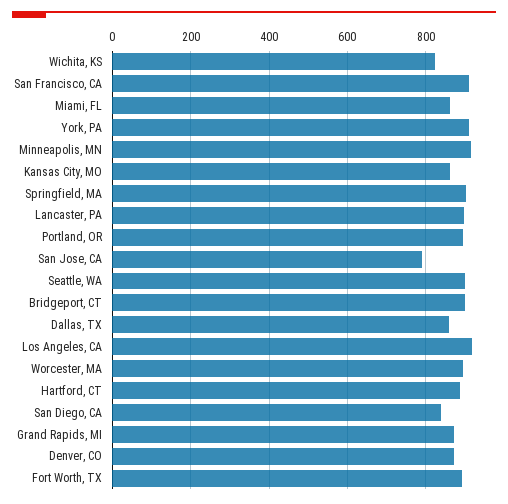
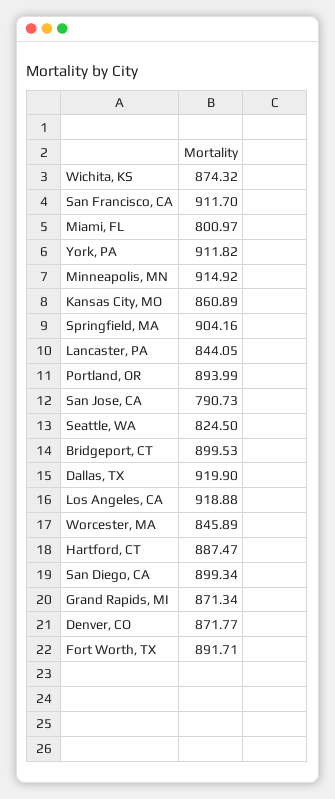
Wichita, KS: 820 -> 874.32
Miami, FL: 860 -> 800.97
Lancaster, PA: 900 -> 844.05
Seattle, WA: 900 -> 824.5
Dallas, TX: 860 -> 919.9
Worcester, MA: 900 -> 845.89
San Diego, CA: 840 -> 899.34

